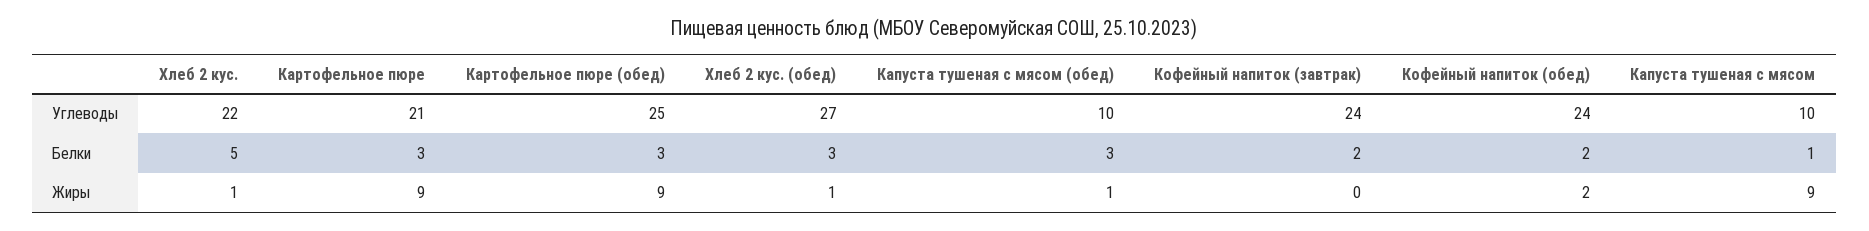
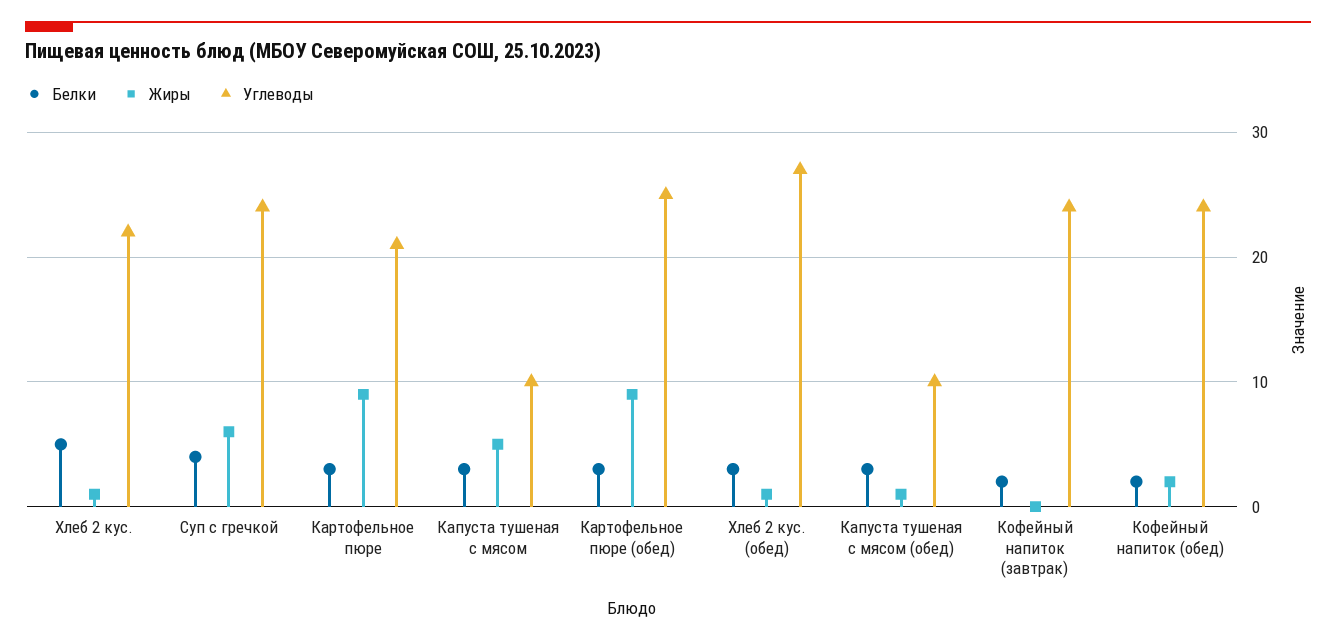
Белки, Капуста тушеная с мясом: 1 -> 3
Жиры, Капуста тушеная с мясом: 9 -> 5
Белки, Суп с гречкой: none -> 4
Жиры, Суп с гречкой: none -> 6
Углеводы, Суп с гречкой: none -> 24

